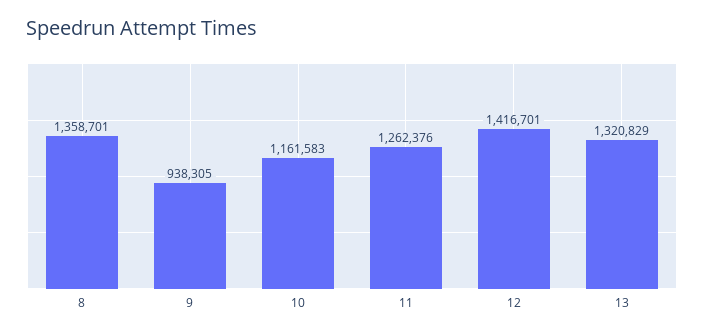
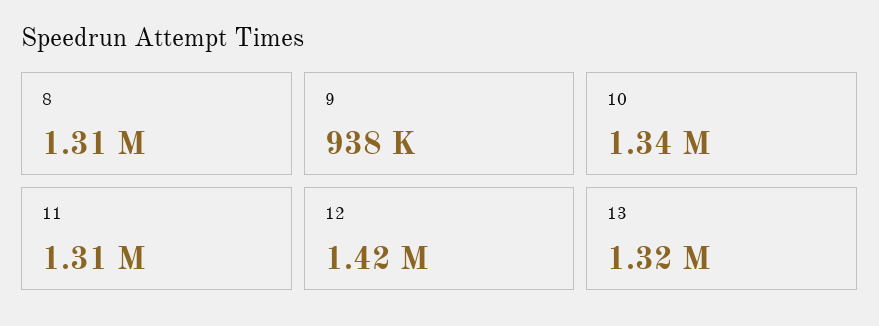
8: 1358701 -> 1310000
10: 1161583 -> 1340000
11: 1262376 -> 1310000

